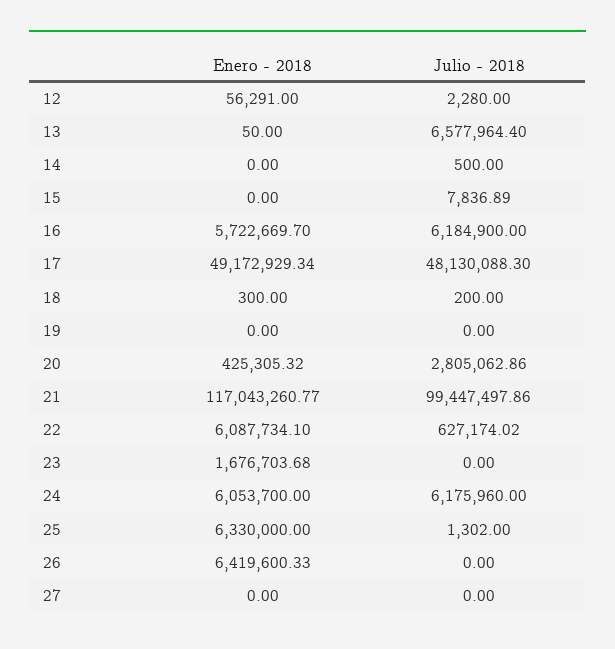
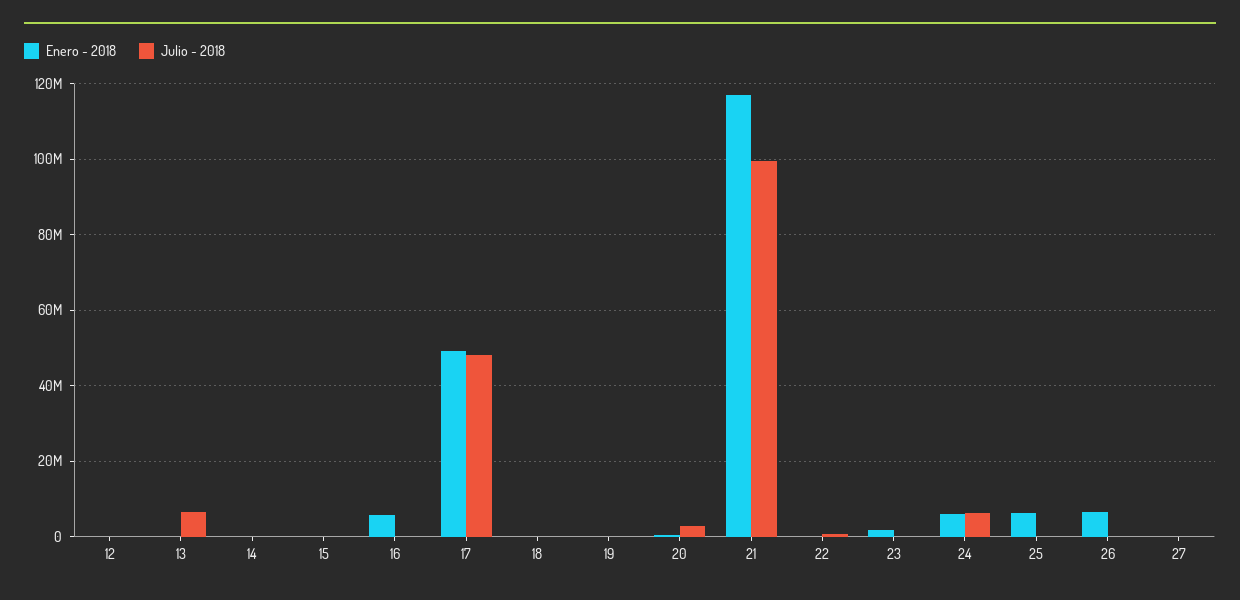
Julio - 2018, 16: 6184900 -> 0
Enero - 2018, 22: 6087734.1 -> 0

